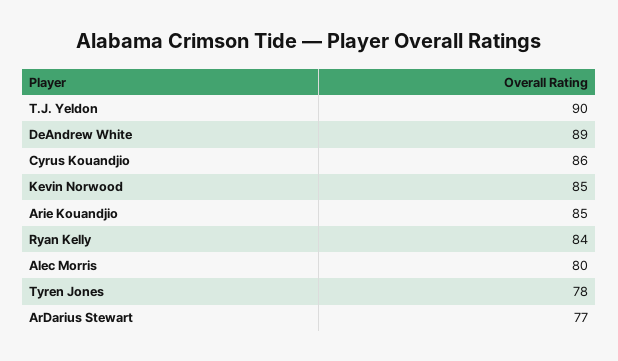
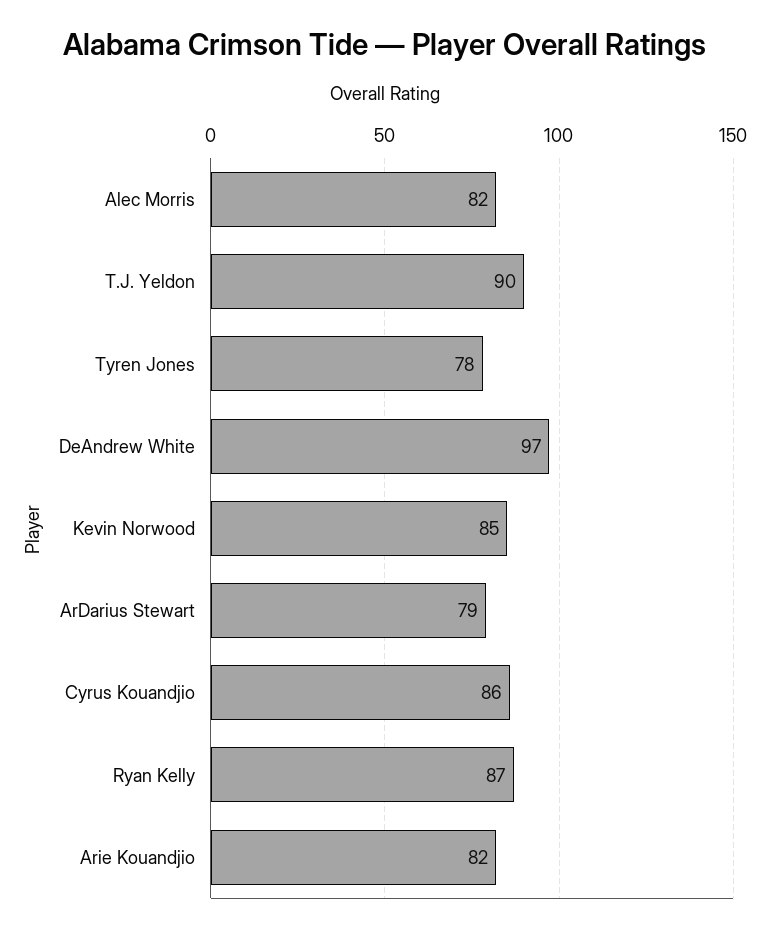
DeAndrew White: 89 -> 97
Arie Kouandjio: 85 -> 82
Ryan Kelly: 84 -> 87
Alec Morris: 80 -> 82
ArDarius Stewart: 77 -> 79

